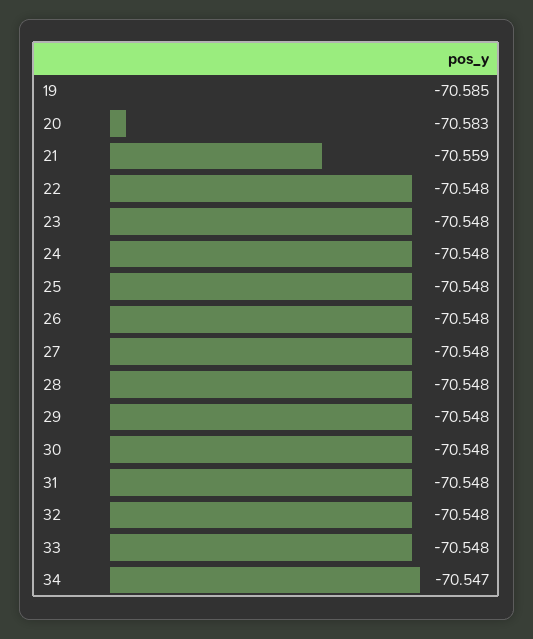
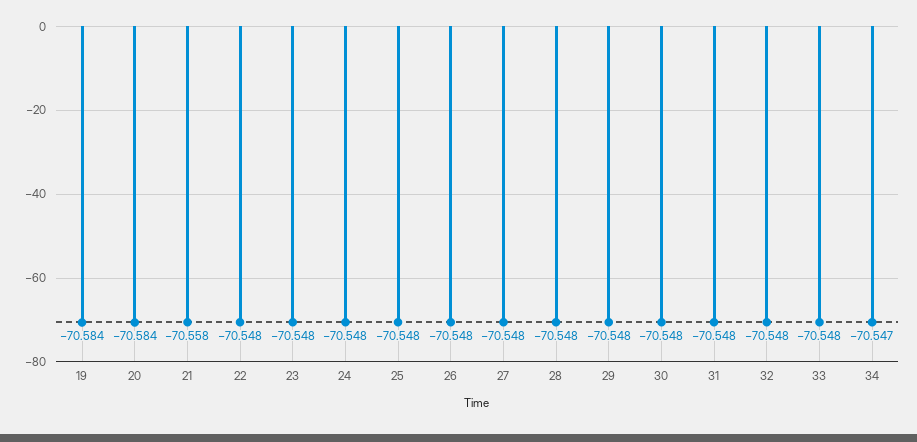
19: -70.585 -> -70.584
20: -70.583 -> -70.584
21: -70.559 -> -70.558

